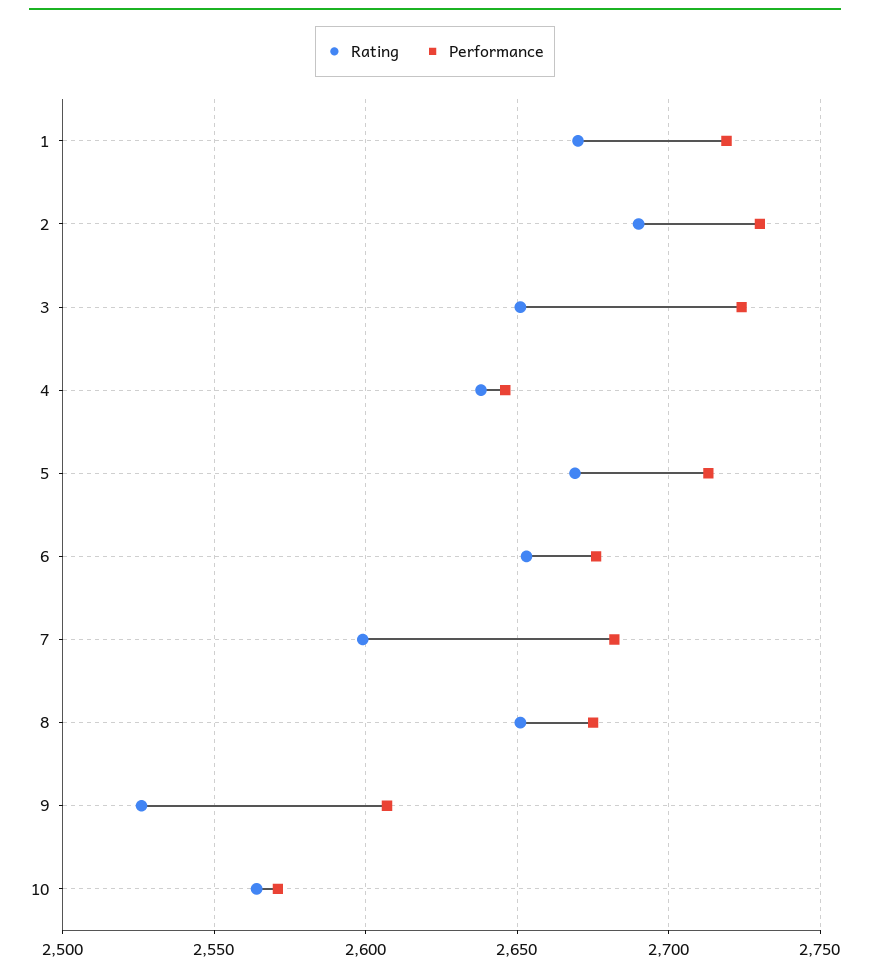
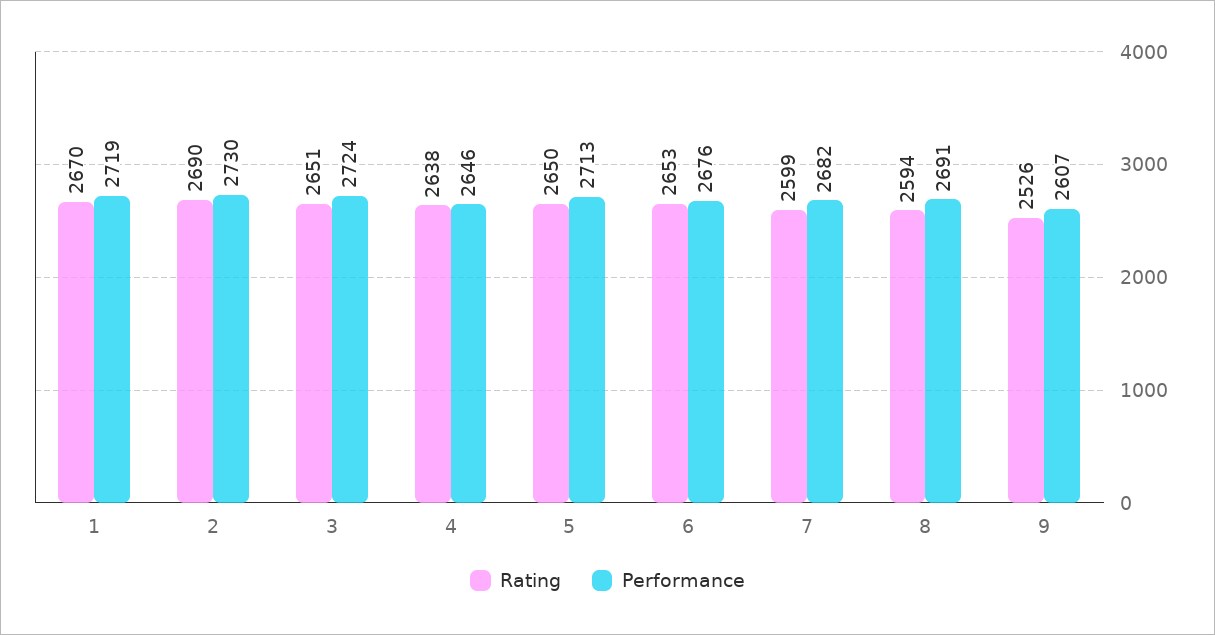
Rating, 5: 2670 -> 2650
Rating, 8: 2650 -> 2594
Performance, 8: 2675 -> 2691
Rating, 10: 2565 -> none
Performance, 10: 2570 -> none

